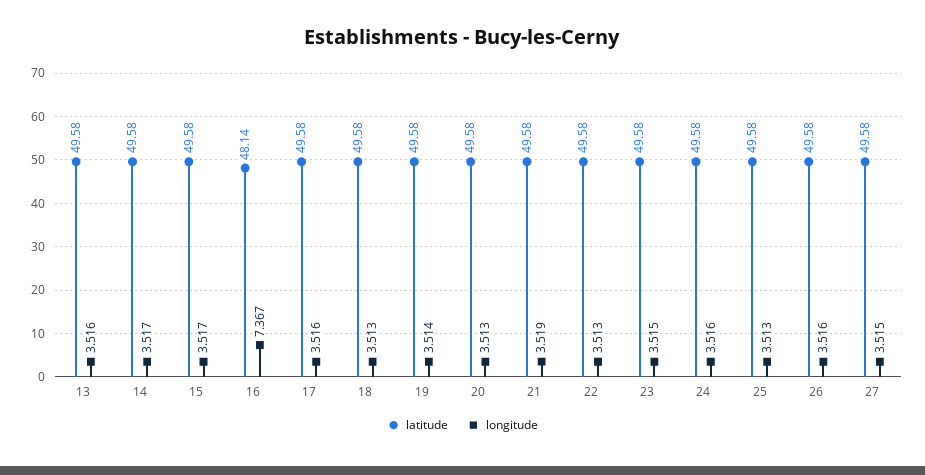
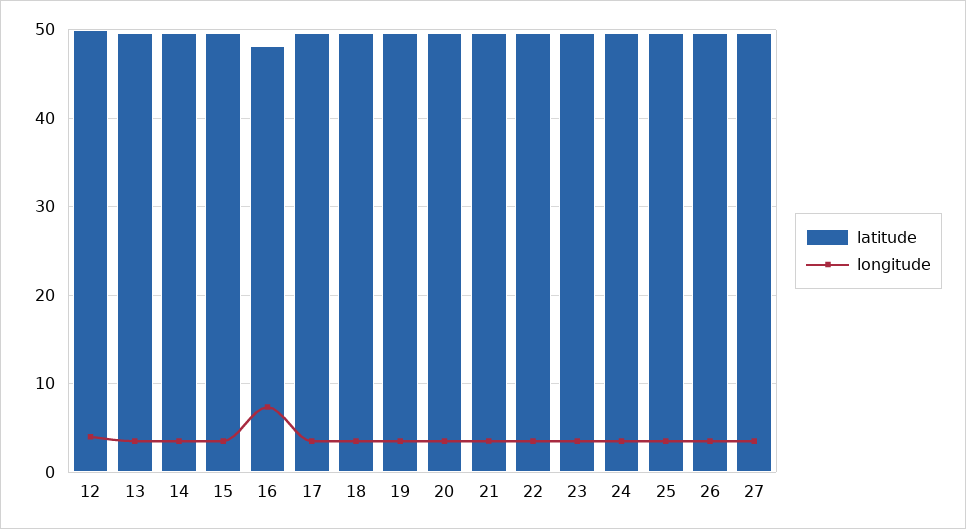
latitude, 12: none -> 50
longitude, 12: none -> 4

